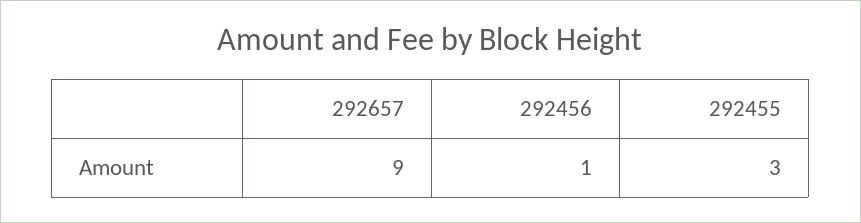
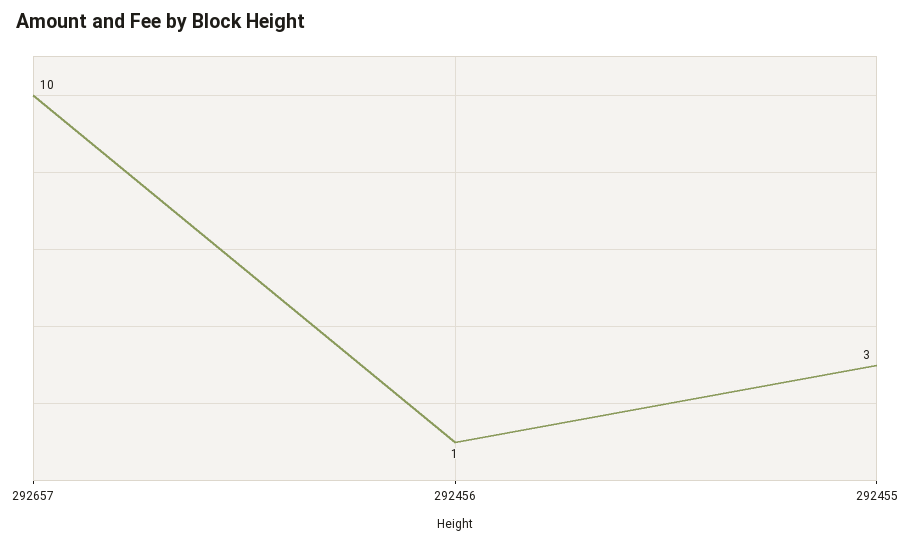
292657: 9 -> 10

